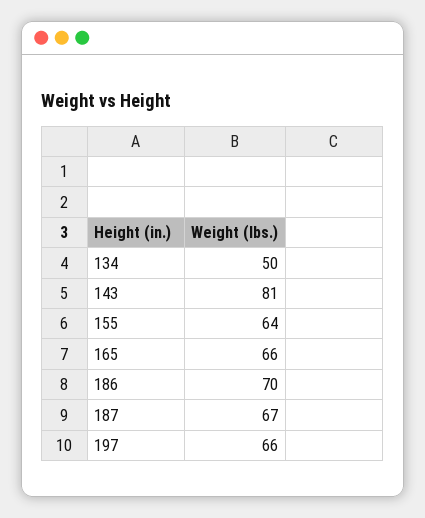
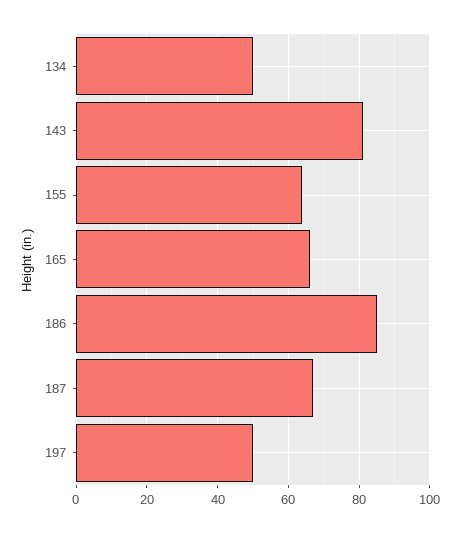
186: 70 -> 85
197: 66 -> 50

